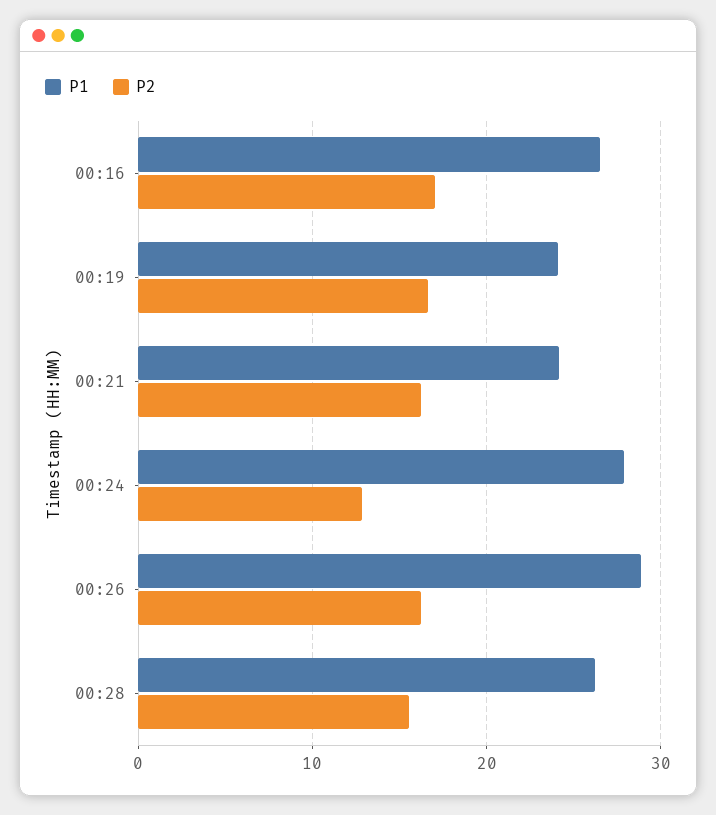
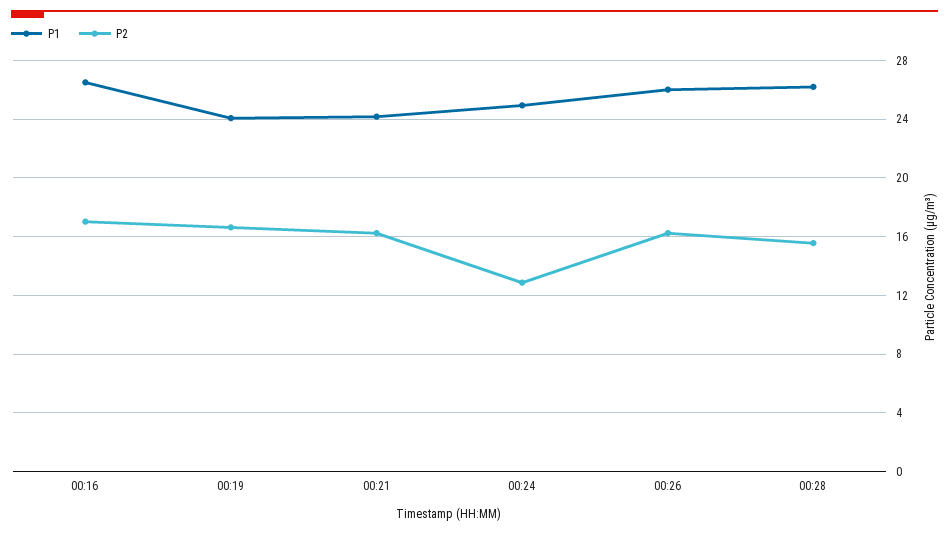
P1, 00:24: 28 -> 25
P1, 00:26: 29 -> 26

